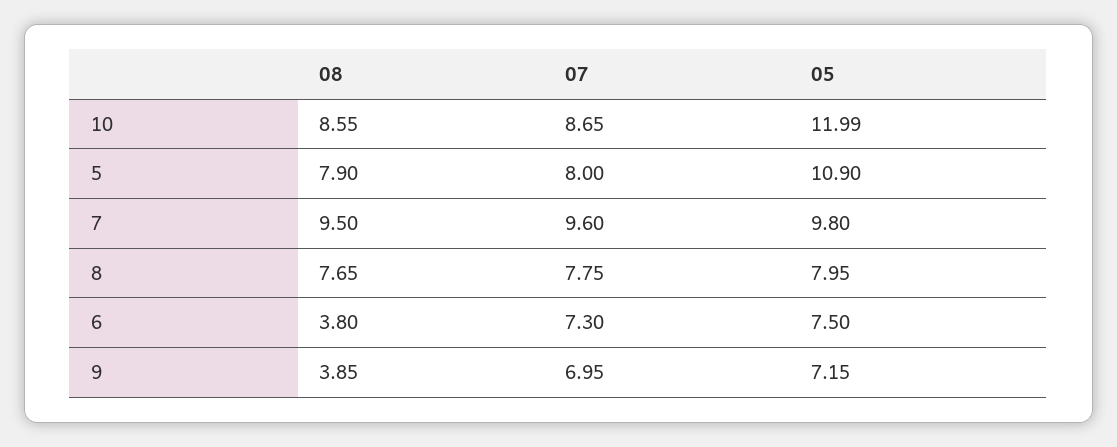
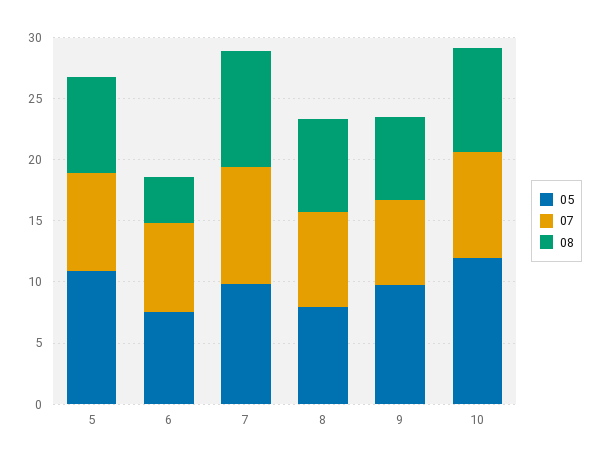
08, 9: 3.85 -> 7
05, 9: 7.15 -> 10

